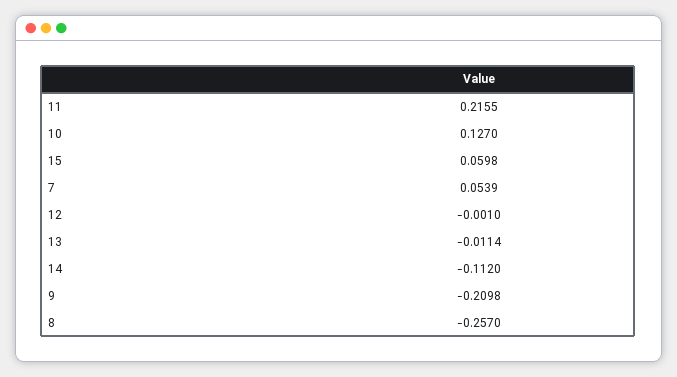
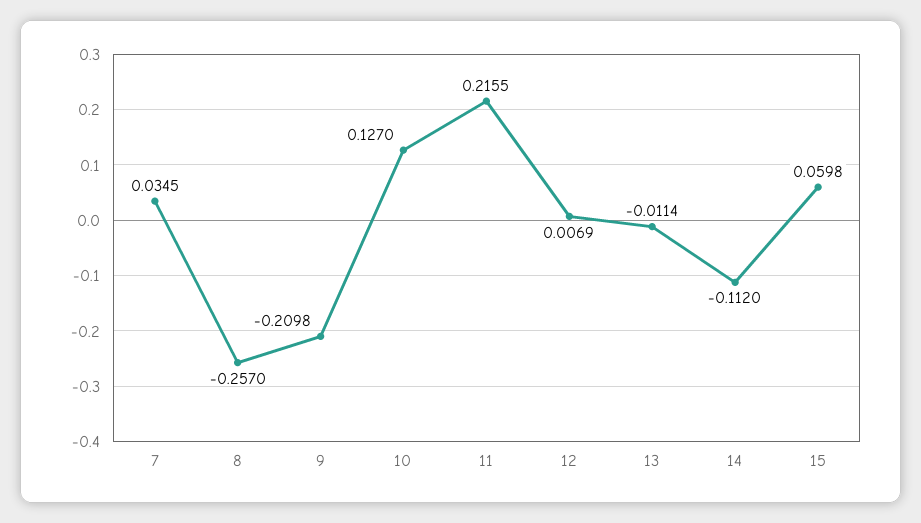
7: 0.0539 -> 0.0345
12: -0.001 -> 0.0069

